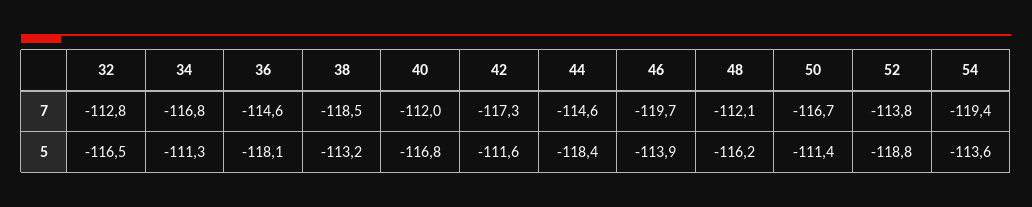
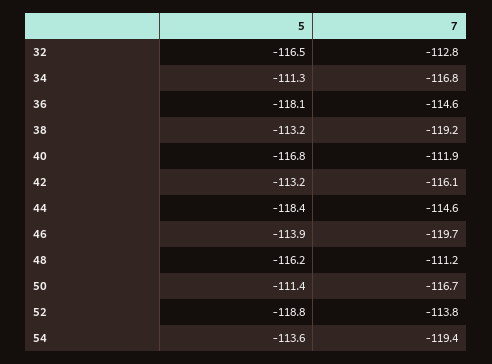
38, 7: -118.5 -> -119.2
40, 7: -112 -> -111.9
42, 7: -117.3 -> -116.1
48, 7: -112.1 -> -111.2
42, 5: -111.6 -> -113.2

